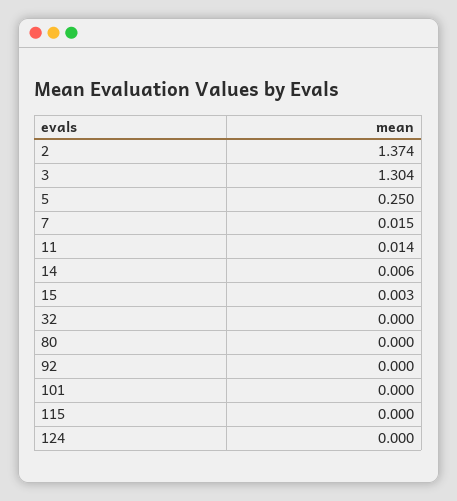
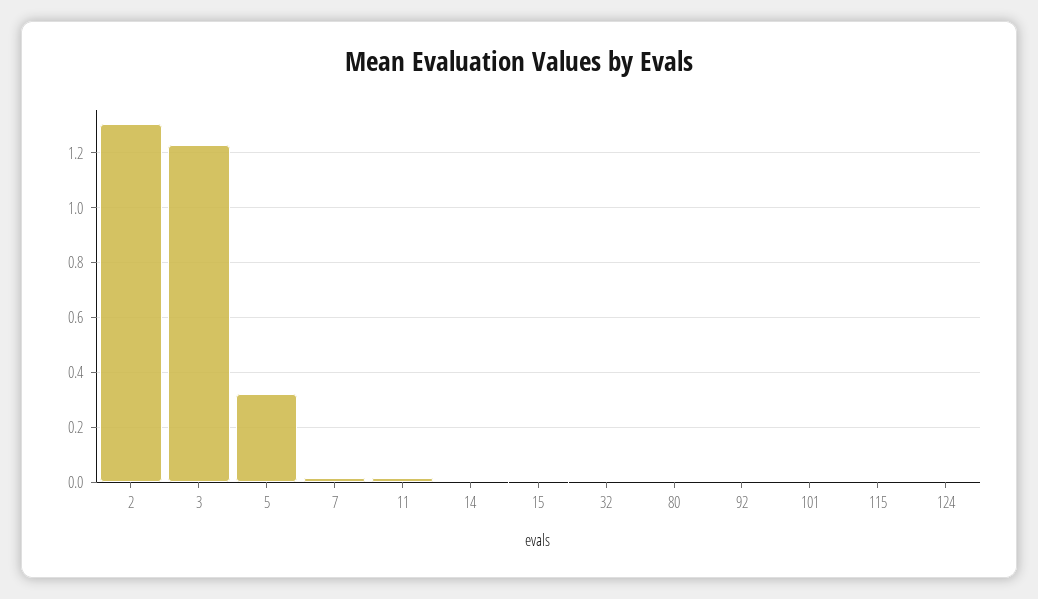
2: 1.374 -> 1.3
3: 1.304 -> 1.225
5: 0.25 -> 0.325

